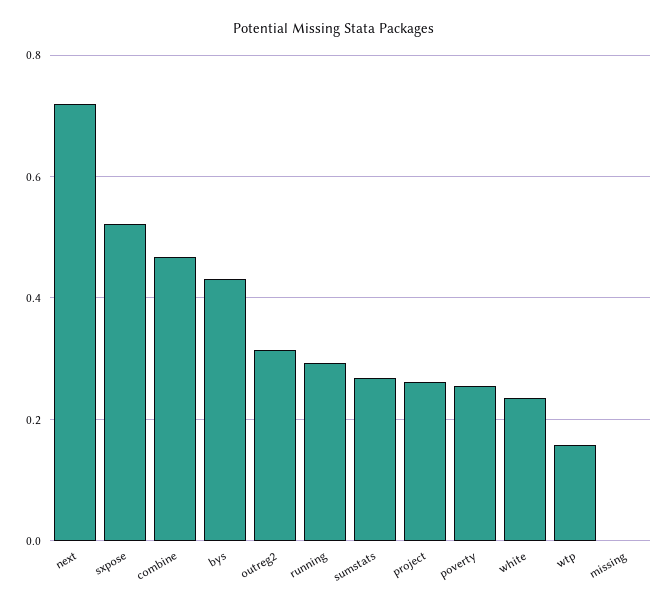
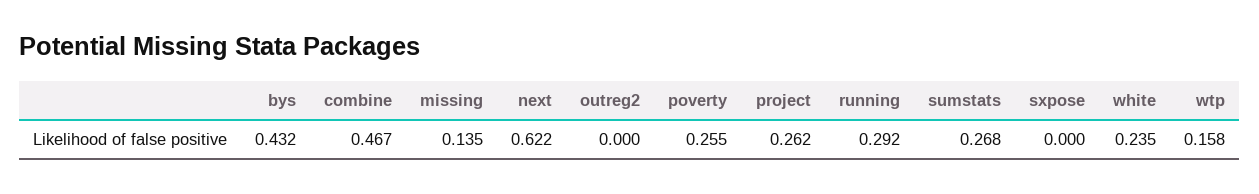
next: 0.72 -> 0.622
sxpose: 0.52 -> 0
outreg2: 0.32 -> 0
missing: 0 -> 0.135

